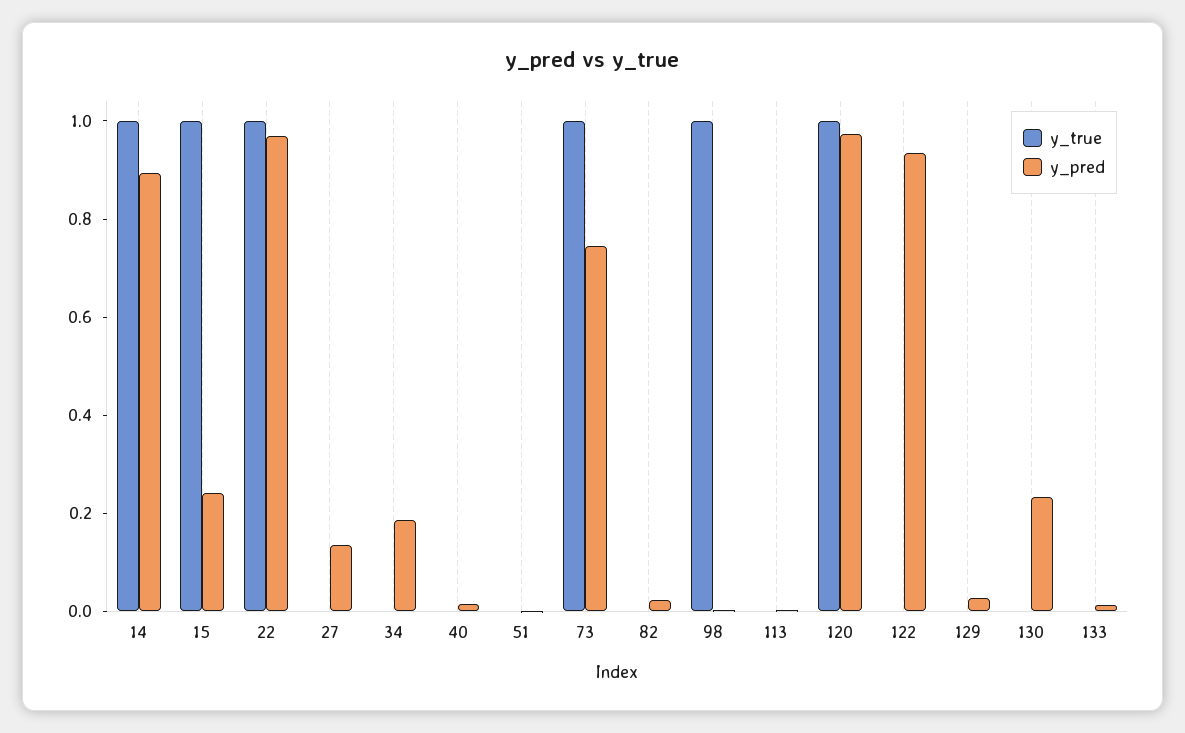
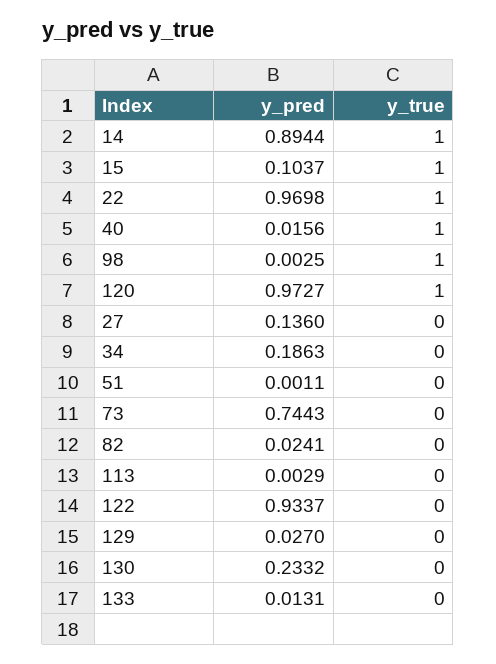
y_pred, 15: 0.25 -> 0.1037
y_true, 40: 0 -> 1
y_true, 73: 1 -> 0

